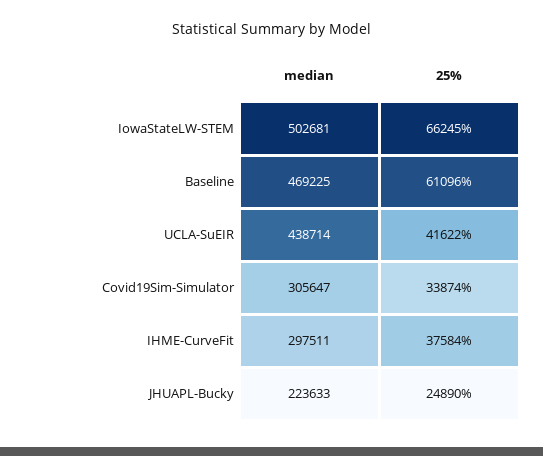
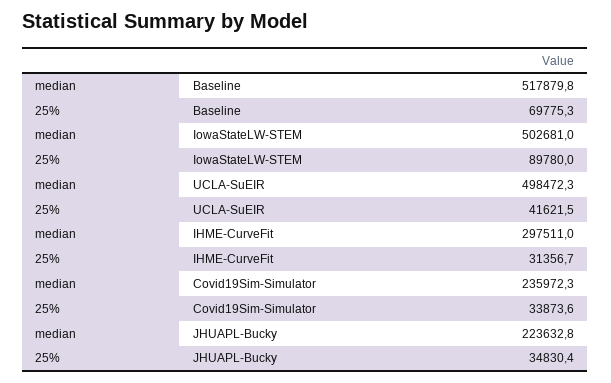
25%, IowaStateLW-STEM: 66245 -> 89780
median, Baseline: 469225 -> 517879.8
25%, Baseline: 61096 -> 69775.3
median, UCLA-SuEIR: 438714 -> 498472.3
median, Covid19Sim-Simulator: 305647 -> 235972.3
25%, IHME-CurveFit: 37584 -> 31356.7
25%, JHUAPL-Bucky: 24890 -> 34830.4

